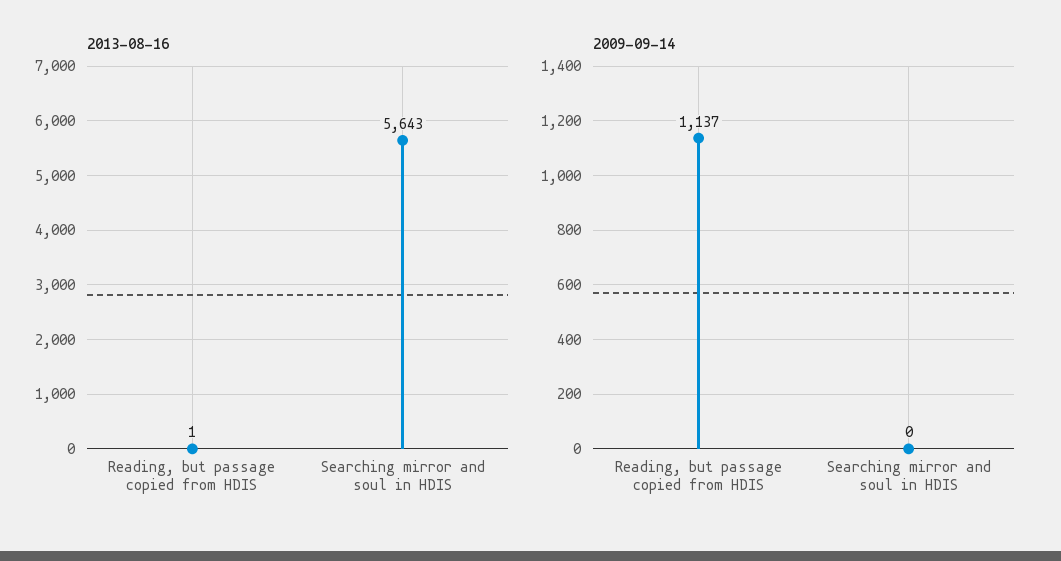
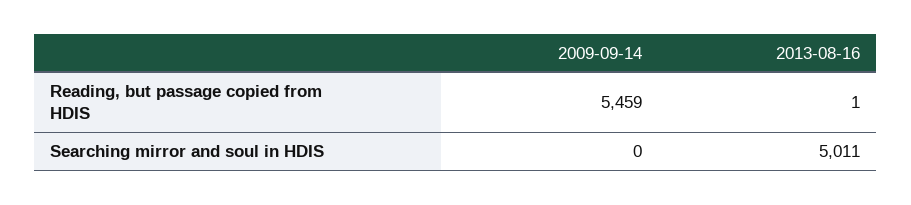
2013-08-16, Searching mirror and soul in HDIS: 5643 -> 5011
2009-09-14, Reading, but passage copied from HDIS: 1137 -> 5459

